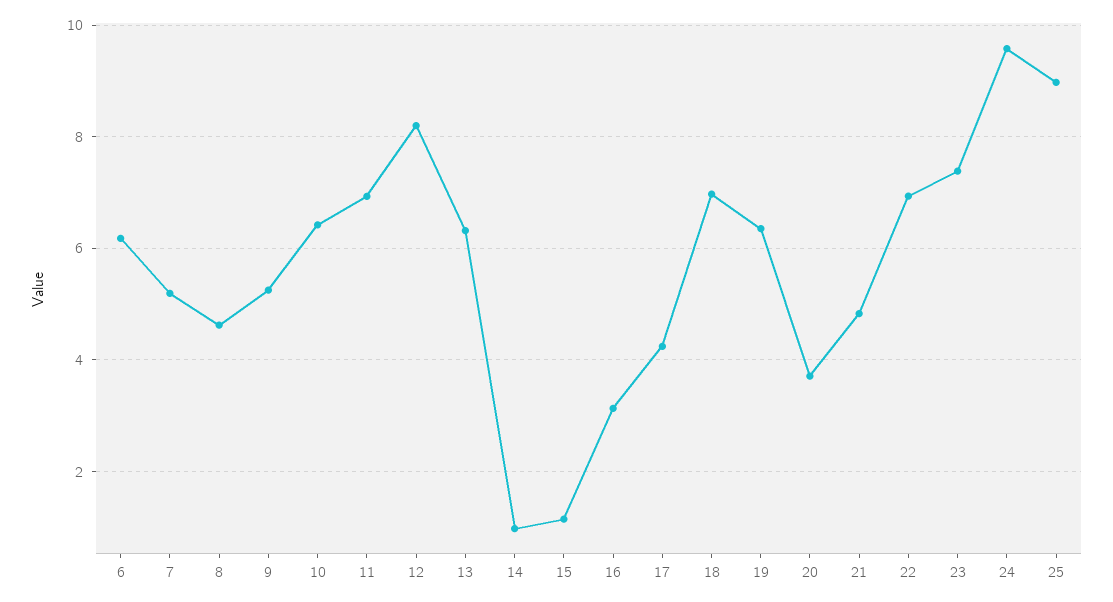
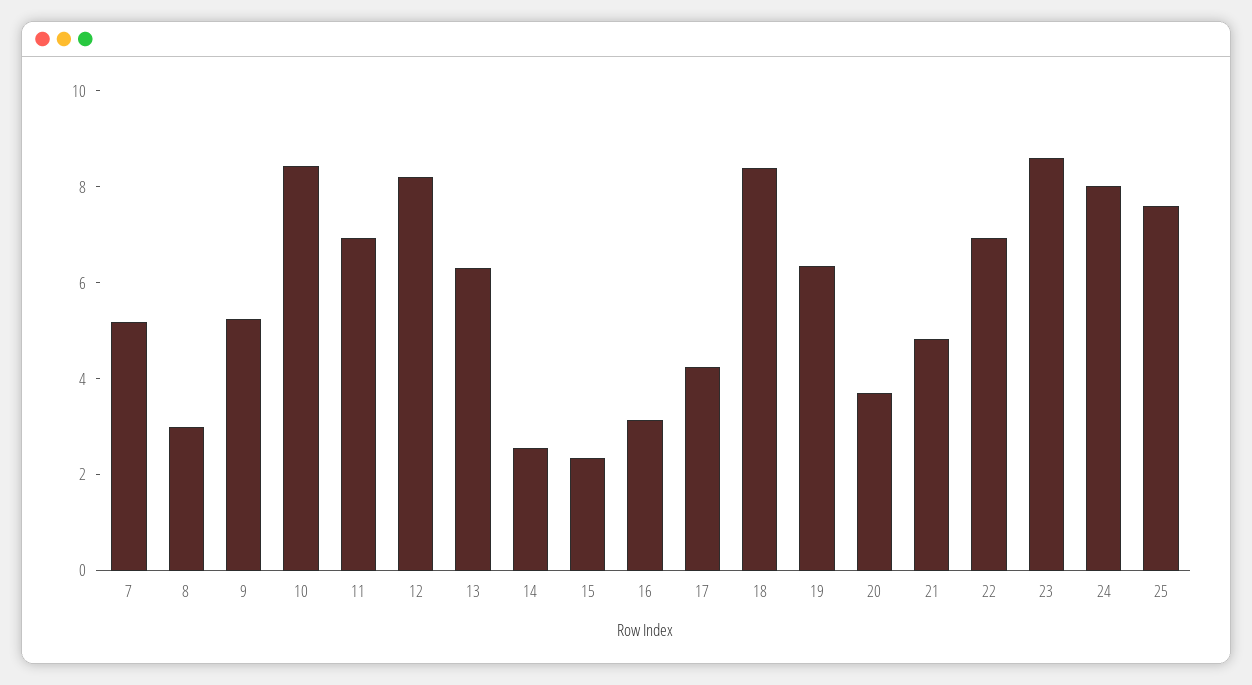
6: 6.2 -> none
8: 4.6 -> 3
10: 6.4 -> 8.5
14: 1 -> 2.5
15: 1.2 -> 2.5
18: 7 -> 8.5
23: 7.4 -> 8.5
24: 9.6 -> 8
25: 9 -> 7.5

